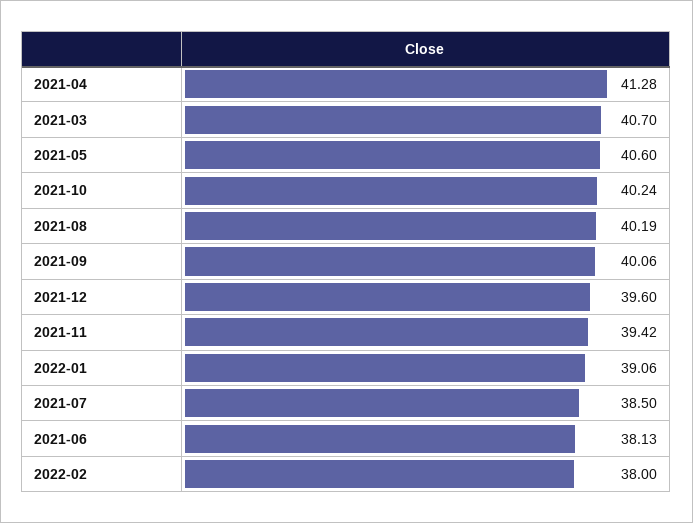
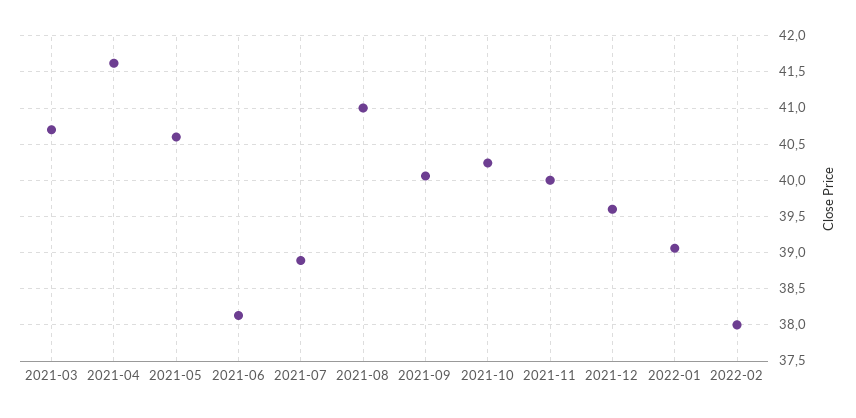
2021-04: 41.28 -> 41.6
2021-08: 40.19 -> 41
2021-11: 39.42 -> 40
2021-07: 38.5 -> 38.9

